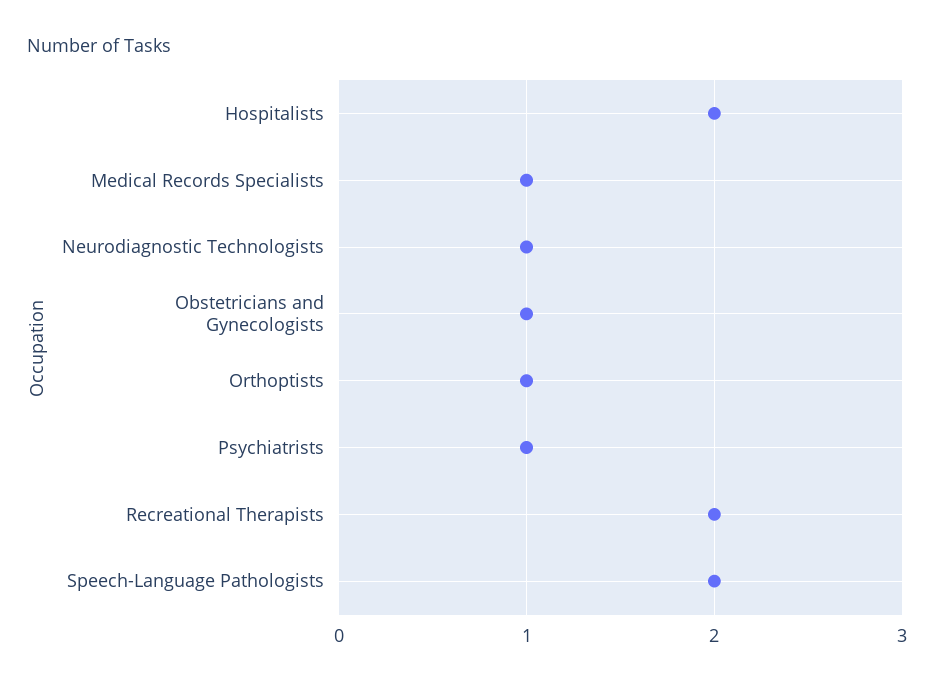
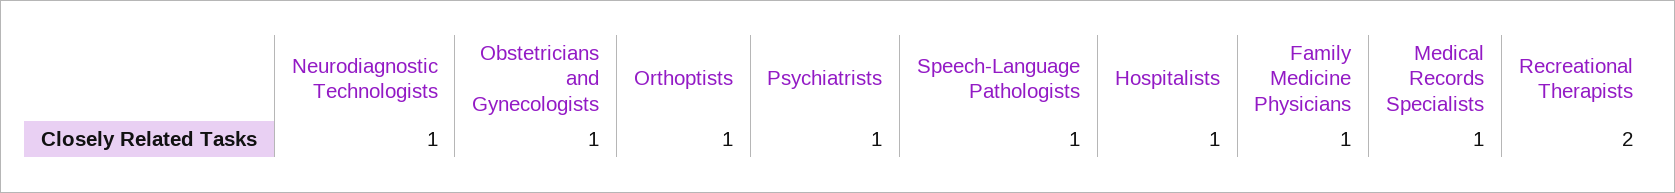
Hospitalists: 2 -> 1
Speech-Language Pathologists: 2 -> 1
Family Medicine Physicians: none -> 1

